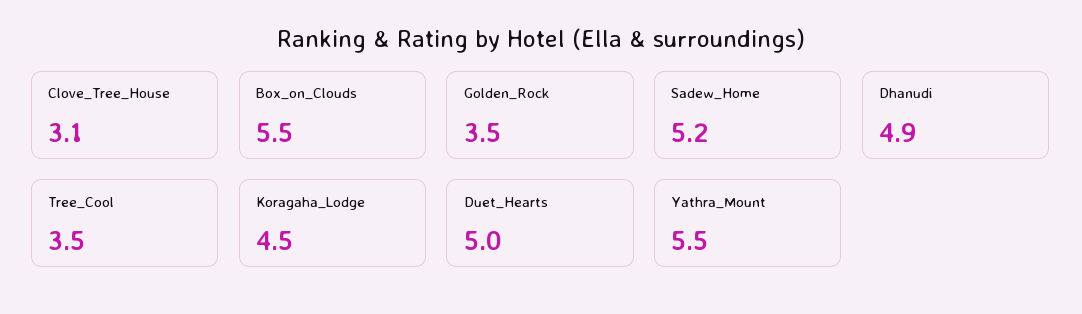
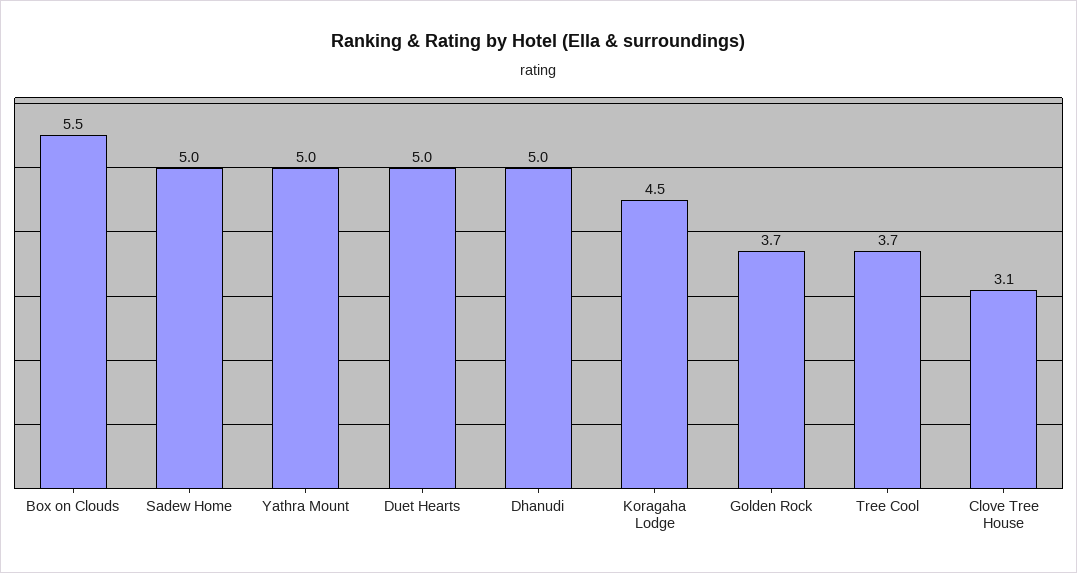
Golden_Rock: 3.5 -> 3.7
Sadew_Home: 5.2 -> 5
Dhanudi: 4.9 -> 5
Tree_Cool: 3.5 -> 3.7
Yathra_Mount: 5.5 -> 5

